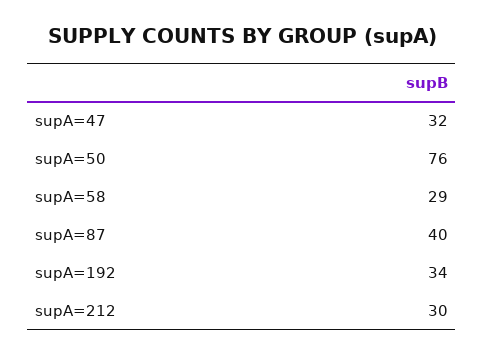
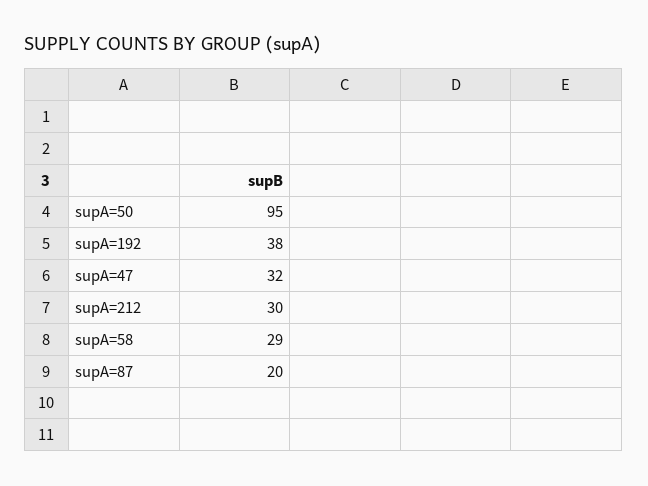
supA=50: 76 -> 95
supA=87: 40 -> 20
supA=192: 34 -> 38

